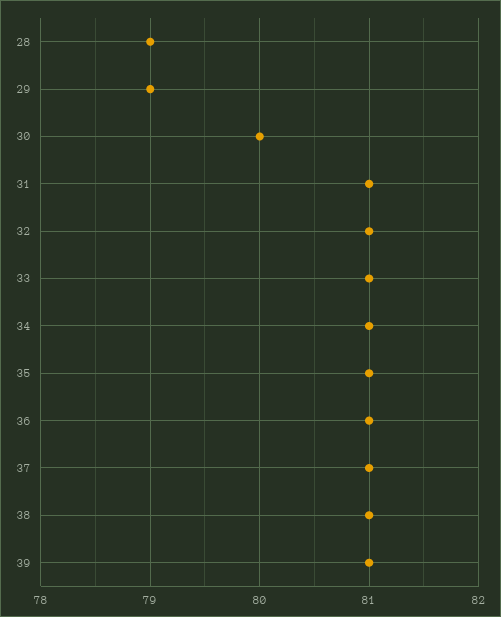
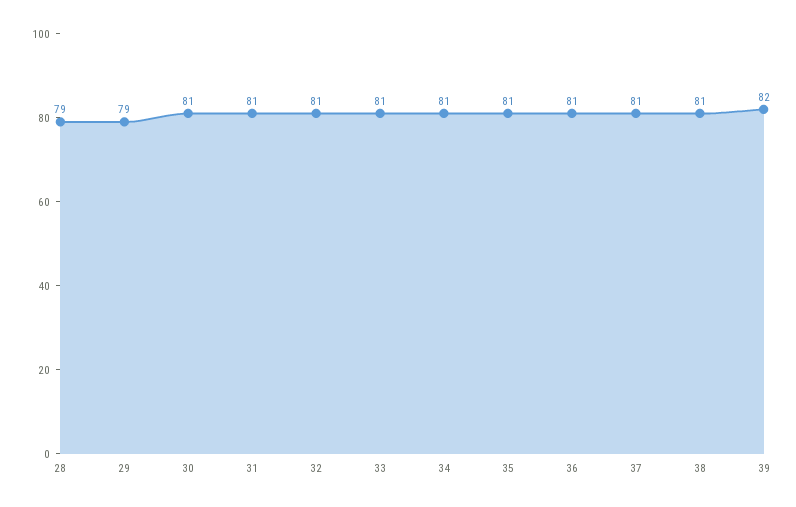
30: 80 -> 81
39: 81 -> 82

